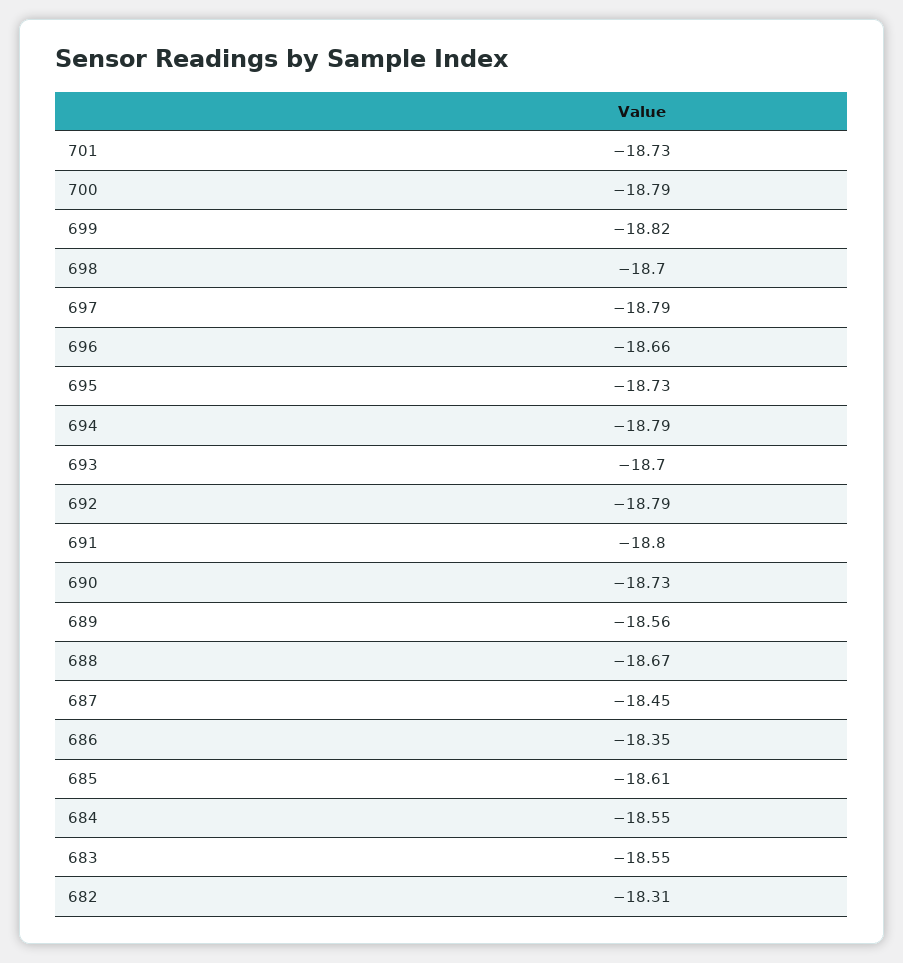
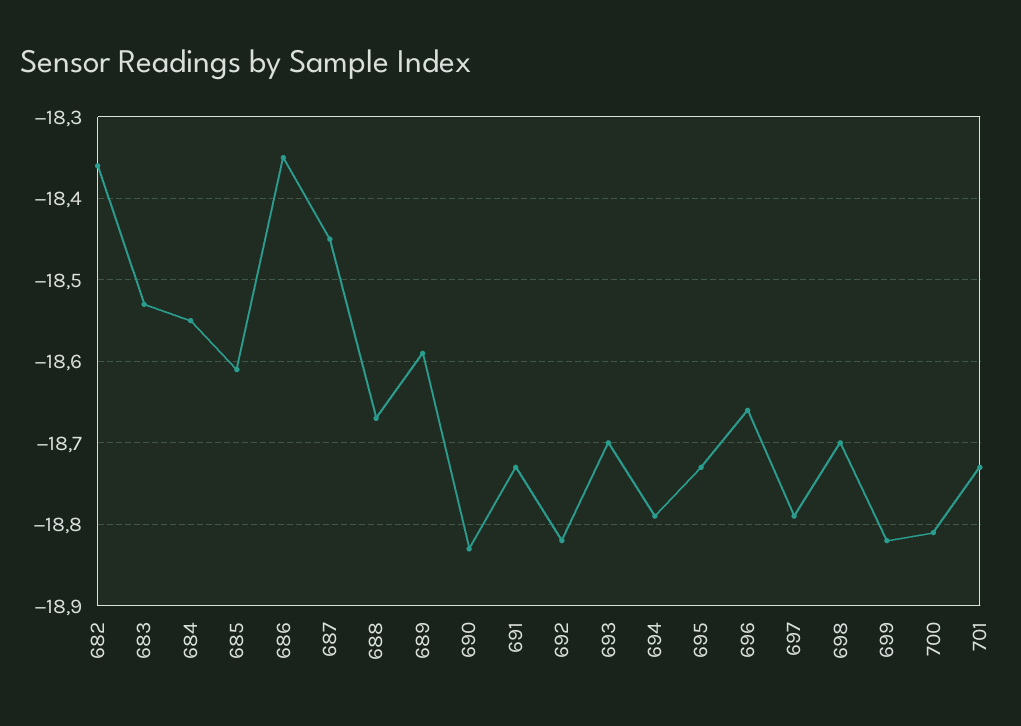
700: -18.79 -> -18.81
692: -18.79 -> -18.82
691: -18.8 -> -18.73
690: -18.73 -> -18.83
689: -18.56 -> -18.59
683: -18.55 -> -18.53
682: -18.31 -> -18.36

